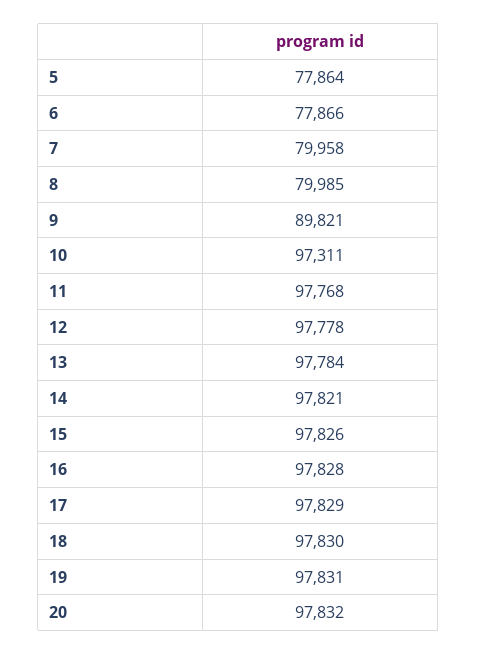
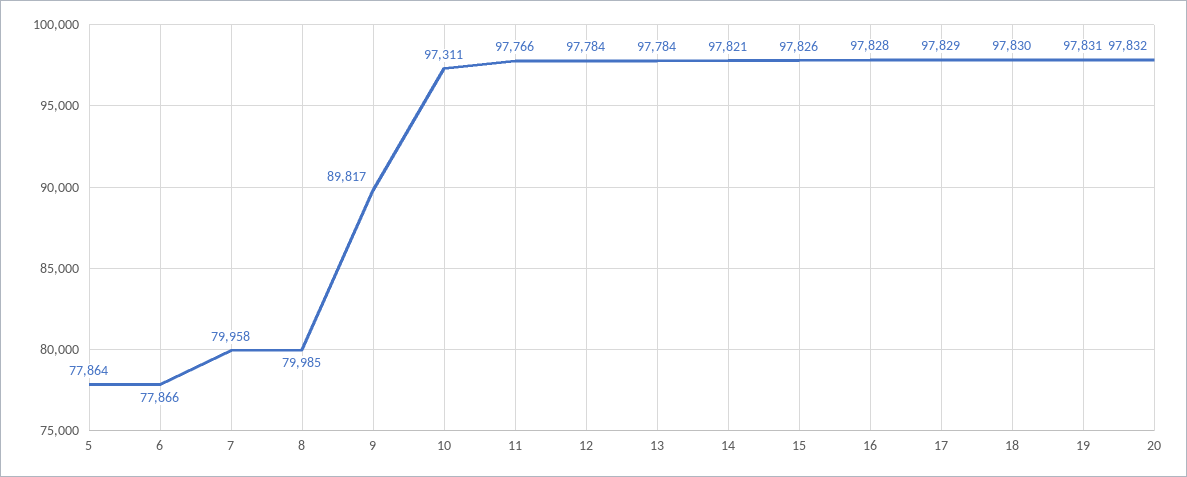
9: 89821 -> 89817
11: 97768 -> 97766
12: 97778 -> 97784

